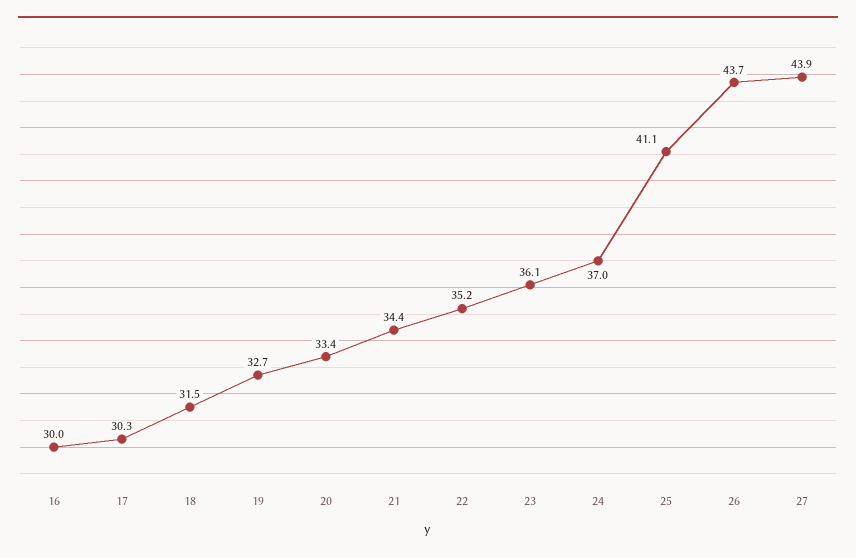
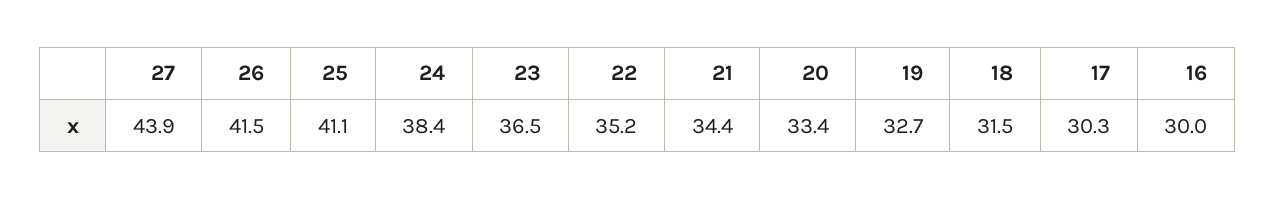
23: 36.1 -> 36.5
24: 37 -> 38.4
26: 43.7 -> 41.5

